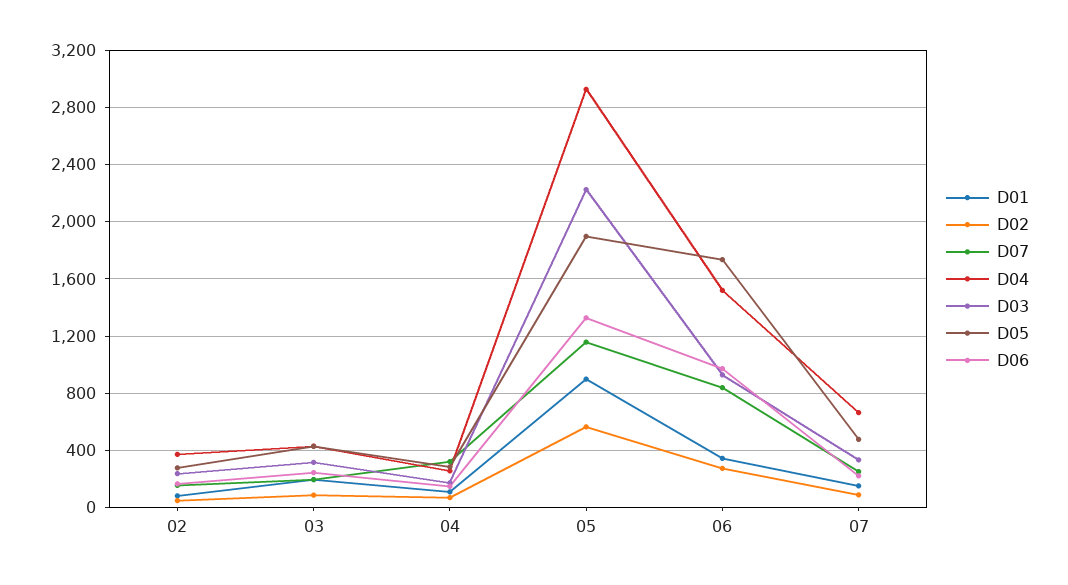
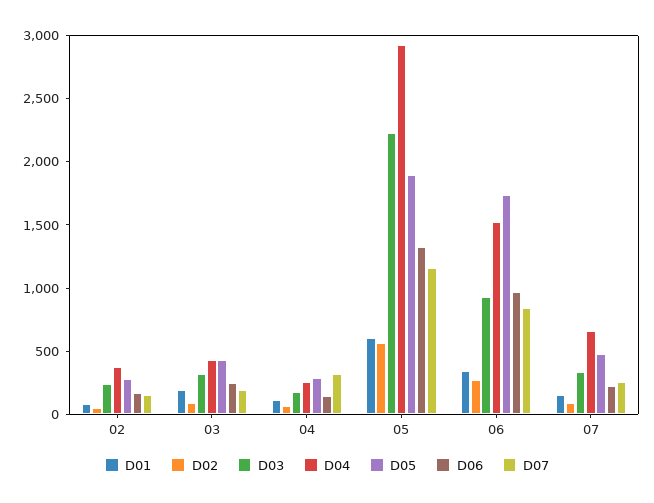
D01, 05: 900 -> 600

